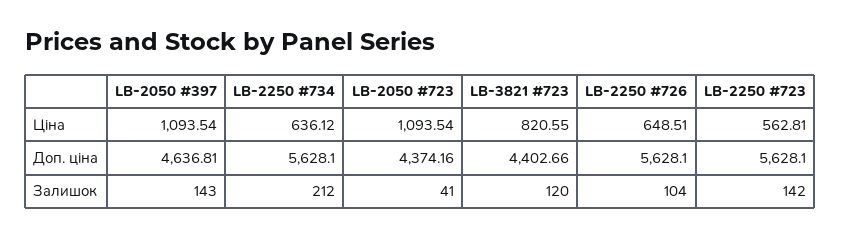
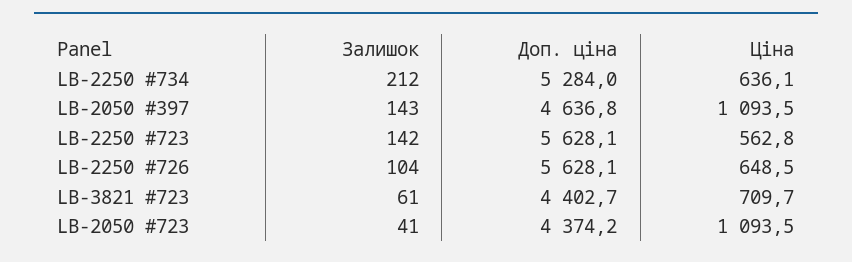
LB-3821 #723, Ціна: 820.55 -> 709.7
LB-2250 #734, Доп. ціна: 5628.1 -> 5284
LB-3821 #723, Залишок: 120 -> 61

